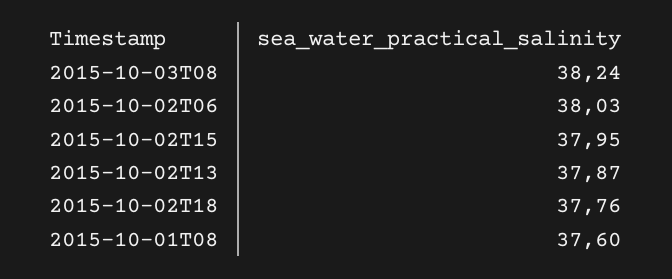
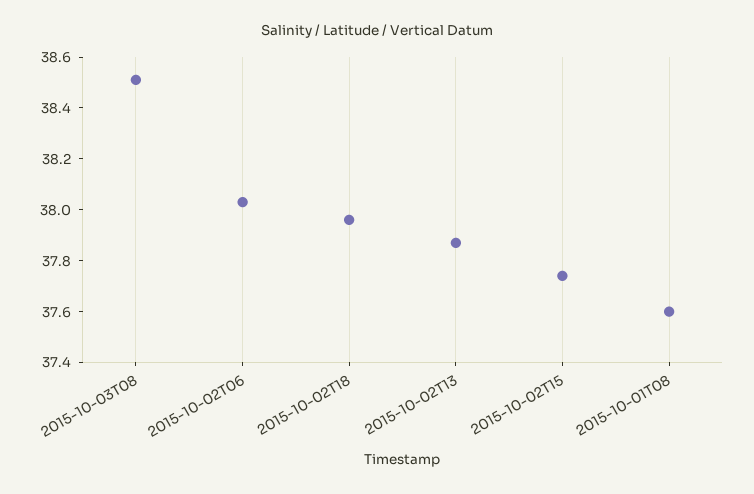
2015-10-03T08: 38.24 -> 38.5
2015-10-02T15: 37.95 -> 37.75
2015-10-02T18: 37.76 -> 37.95

